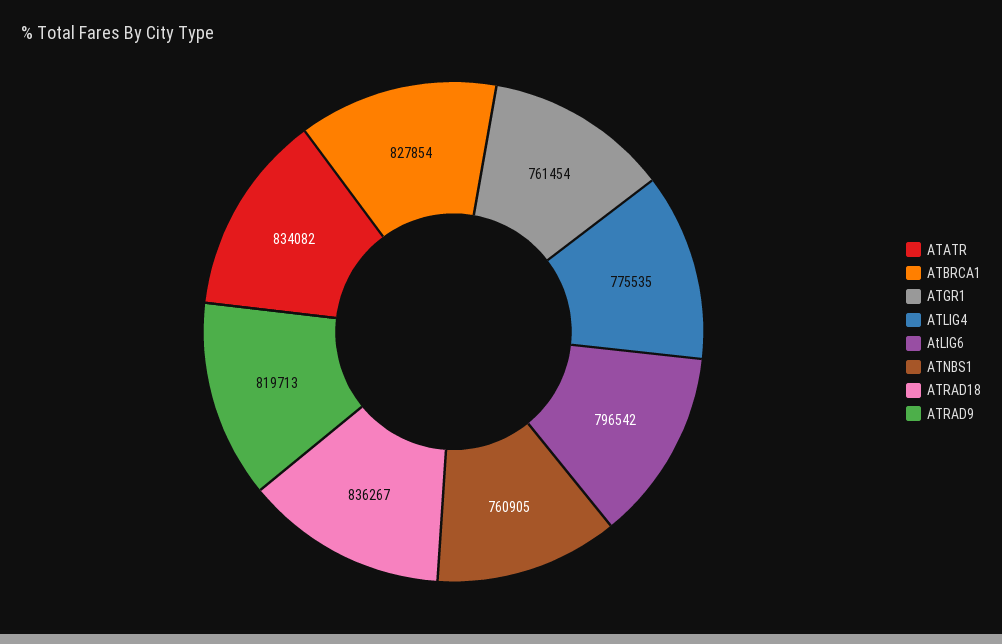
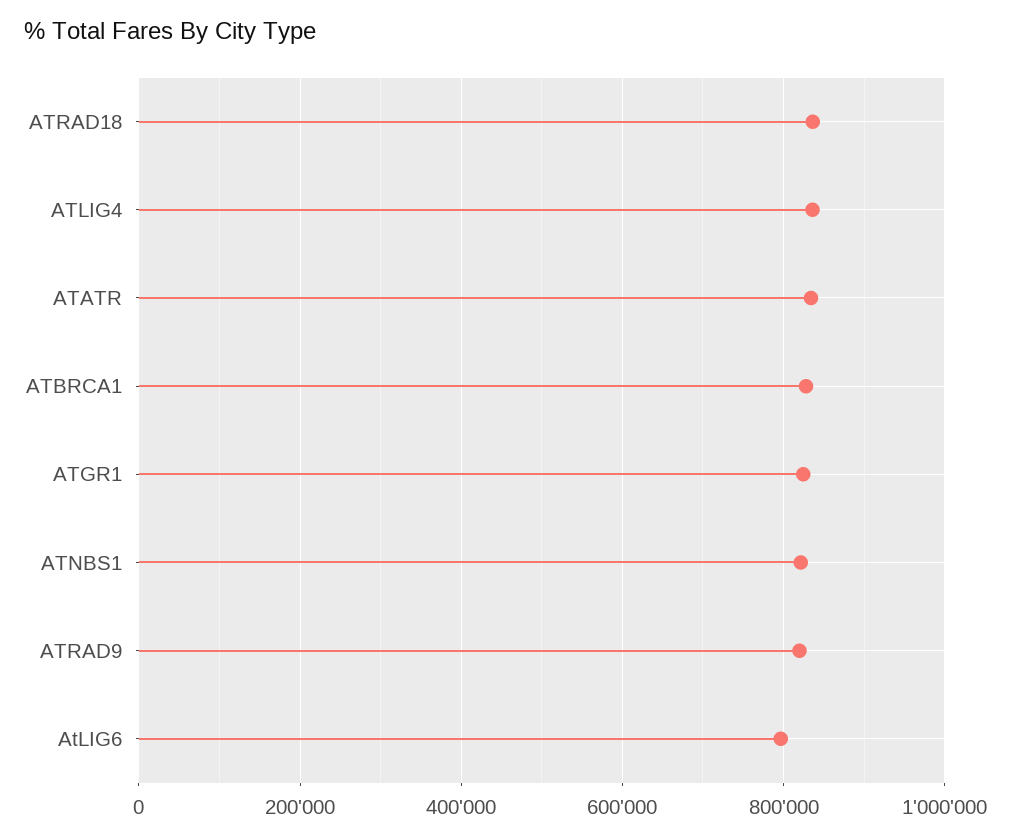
ATGR1: 761454 -> 820000
ATLIG4: 775535 -> 840000
ATNBS1: 760905 -> 820000

